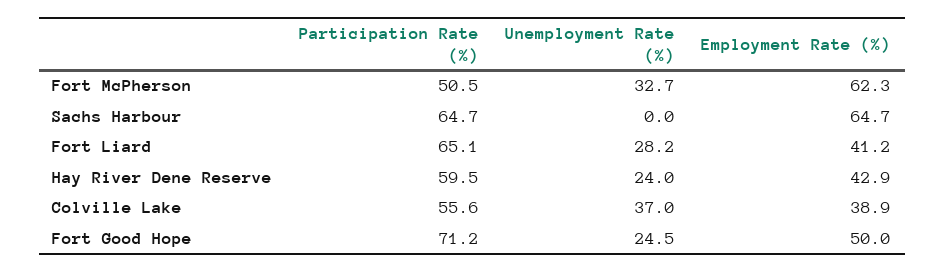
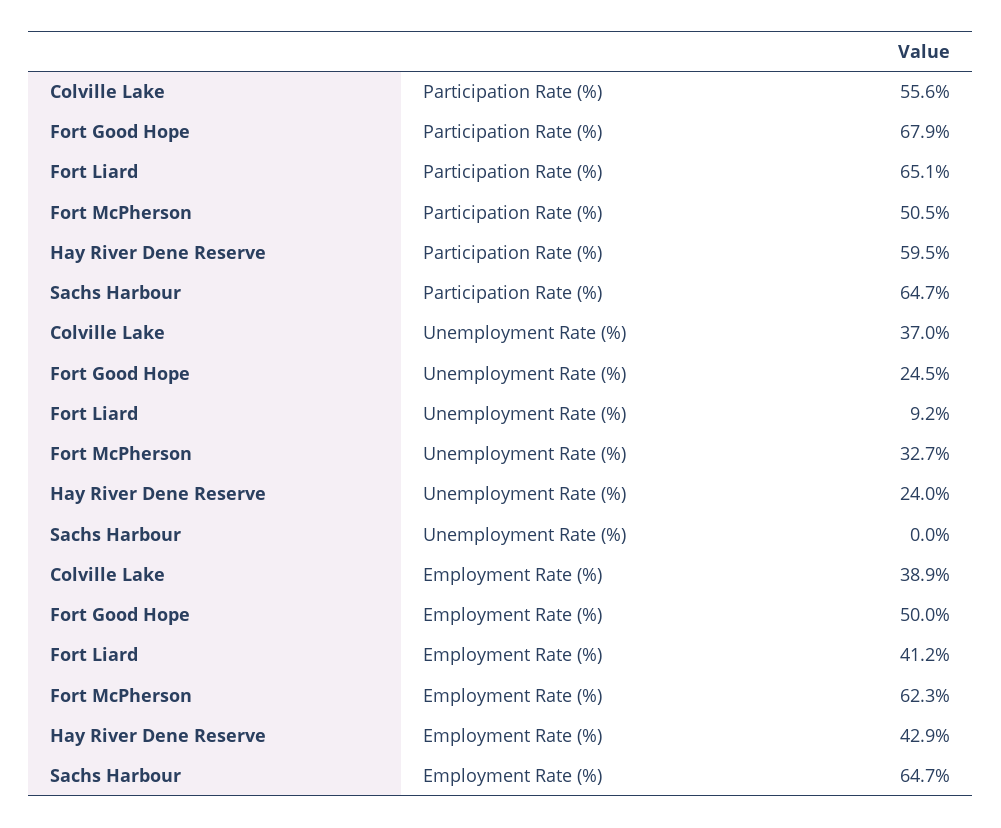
Unemployment Rate (%), Fort Liard: 28.2 -> 9.2
Participation Rate (%), Fort Good Hope: 71.2 -> 67.9

